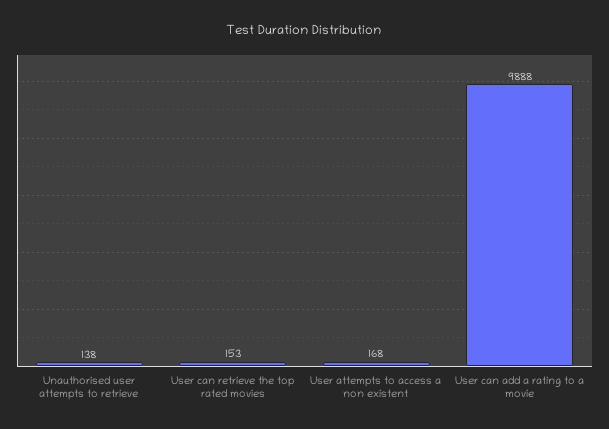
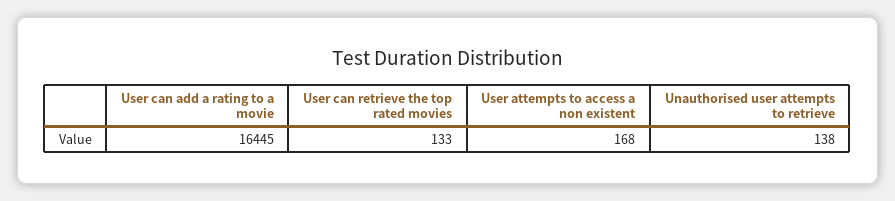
User can retrieve the top rated movies: 153 -> 133
User can add a rating to a movie: 9888 -> 16445

